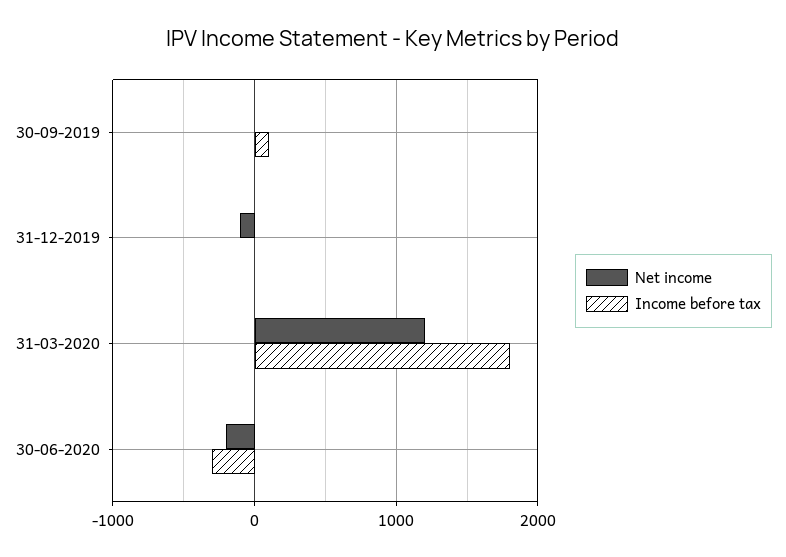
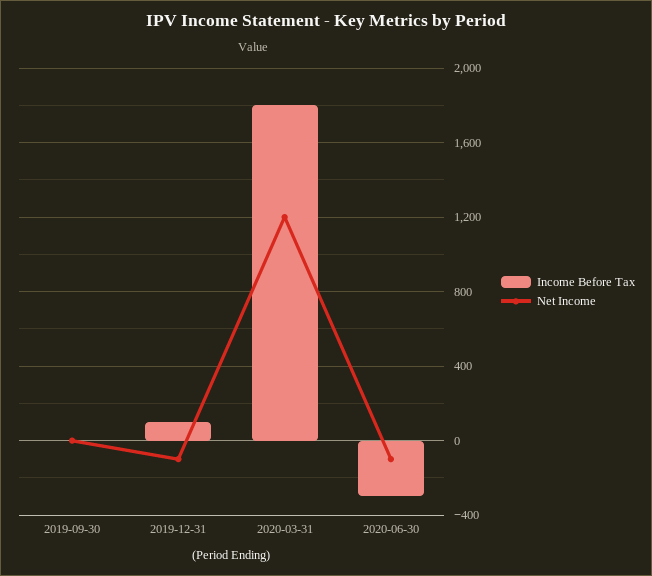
Income before tax, 30-09-2019: 100 -> 0
Income before tax, 31-12-2019: 0 -> 100
Net income, 30-06-2020: -200 -> -100

